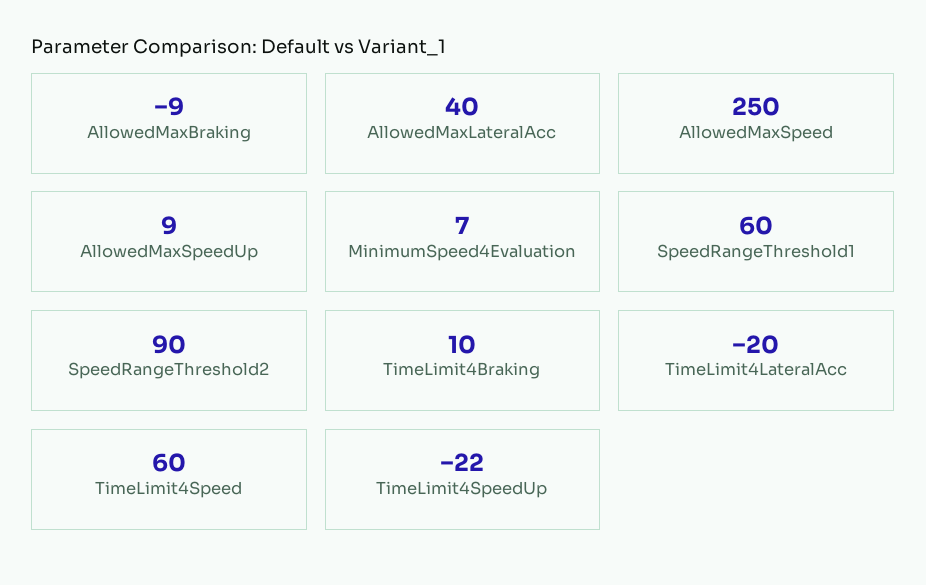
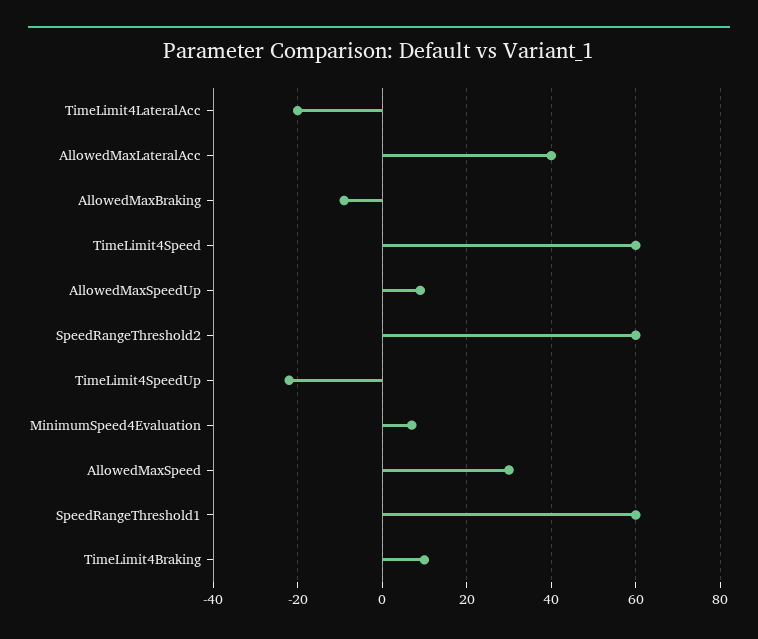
AllowedMaxSpeed: 250 -> 30
SpeedRangeThreshold2: 90 -> 60

